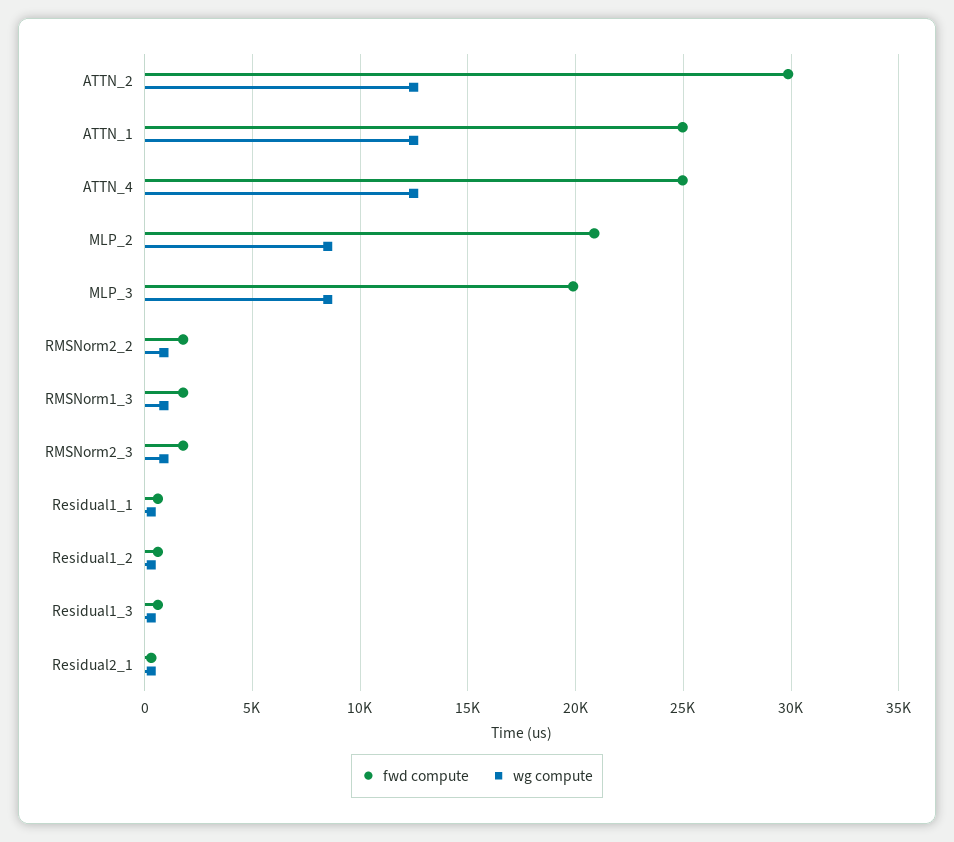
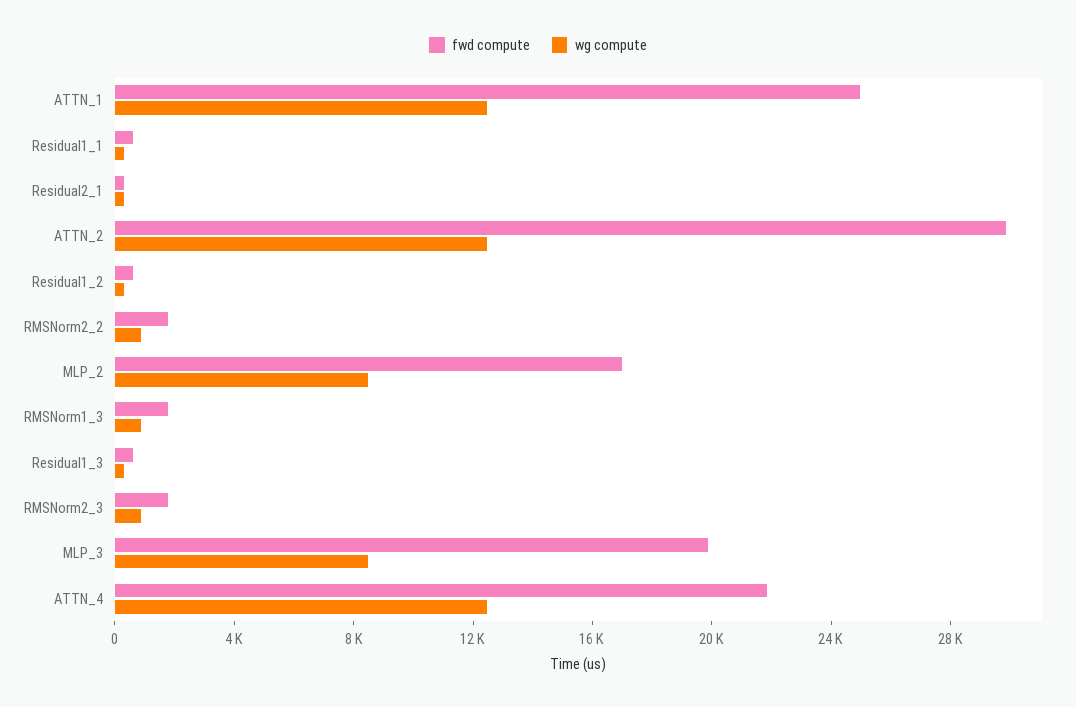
fwd compute, ATTN_4: 25000 -> 22000
fwd compute, MLP_2: 21000 -> 17000

